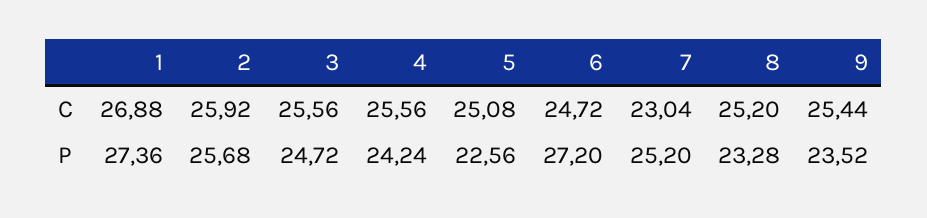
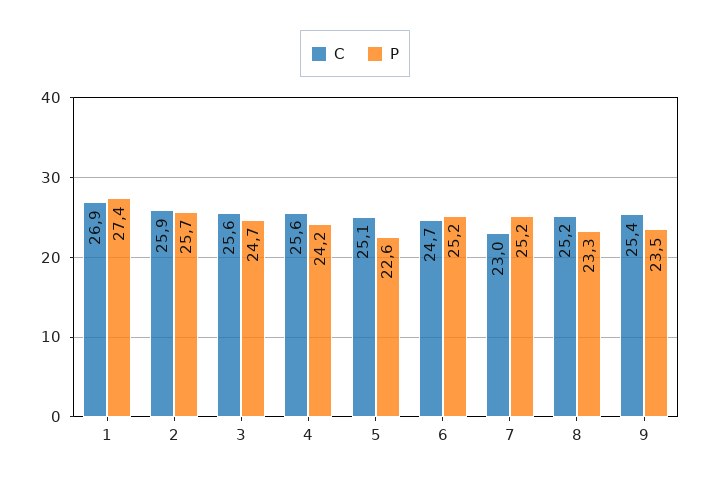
P, 6: 27.2 -> 25.2

